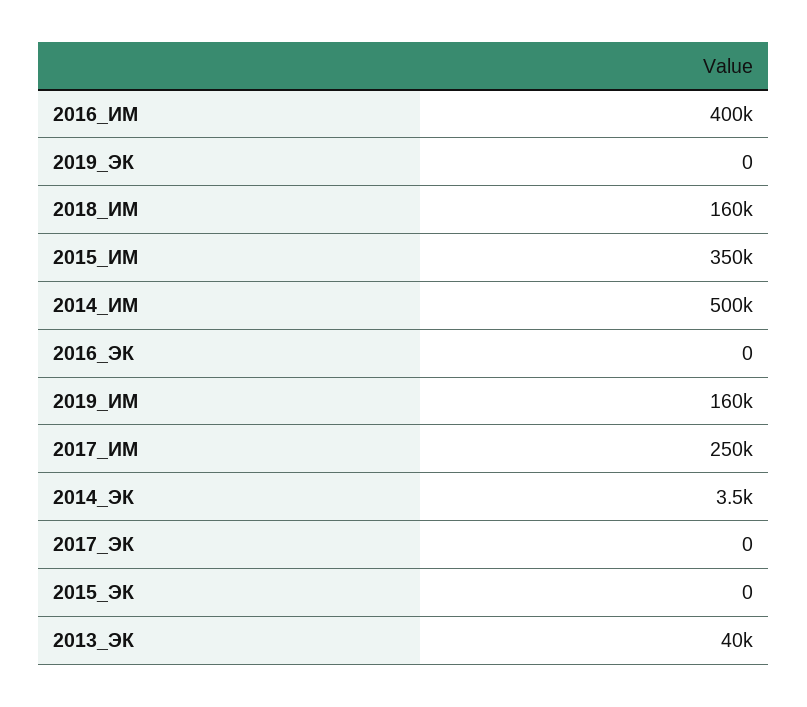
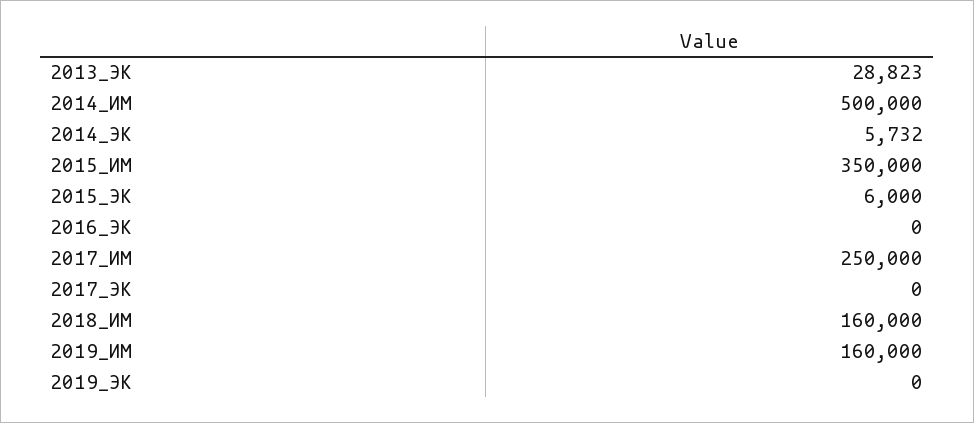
2016_ИМ: 400000 -> none
2014_ЭК: 3500 -> 5732
2015_ЭК: 0 -> 6000
2013_ЭК: 40000 -> 28823

